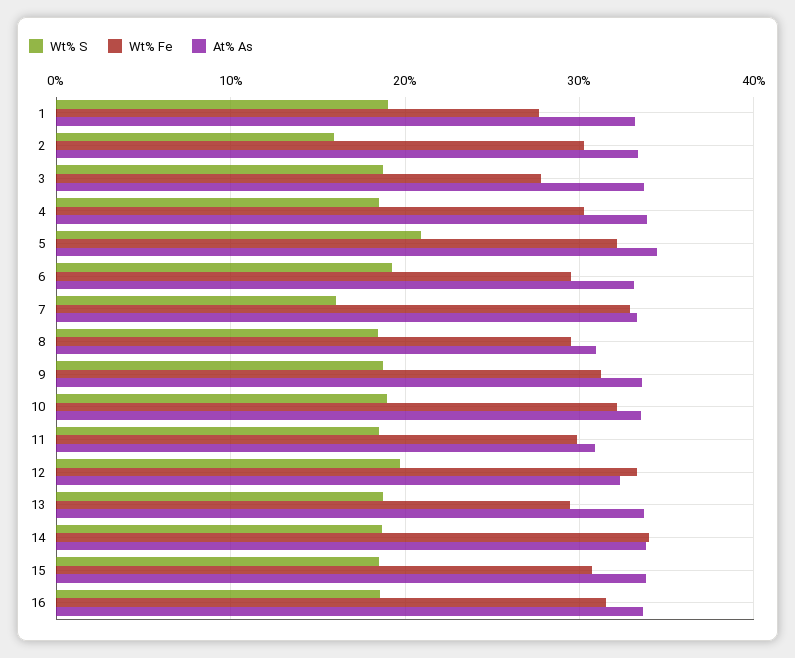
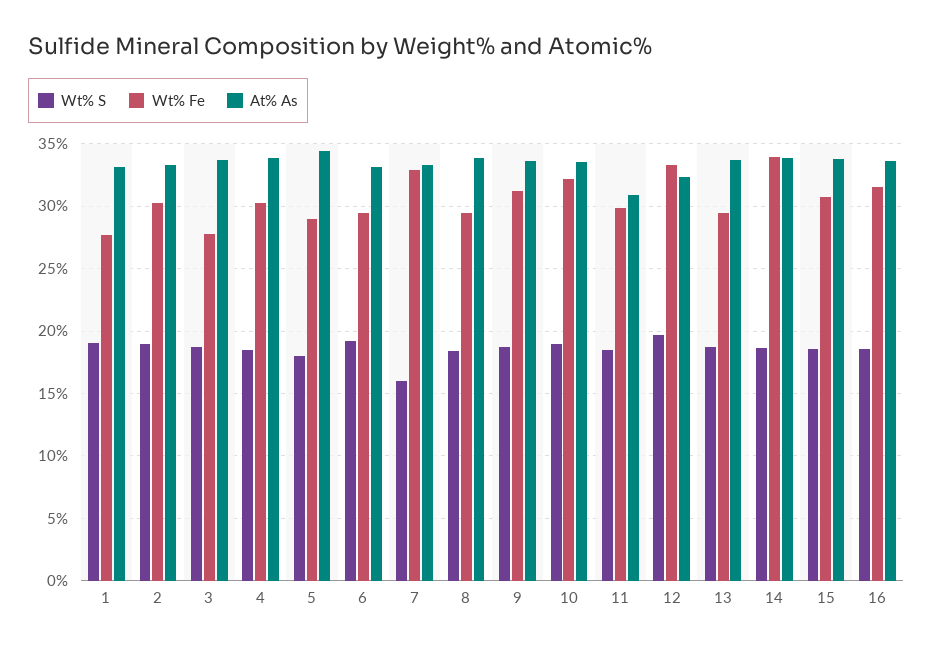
Wt% S, 2: 16 -> 19
Wt% S, 5: 21 -> 18
Wt% Fe, 5: 32 -> 29
At% As, 8: 31 -> 34

